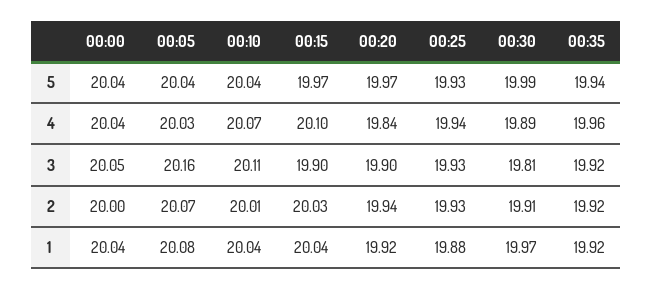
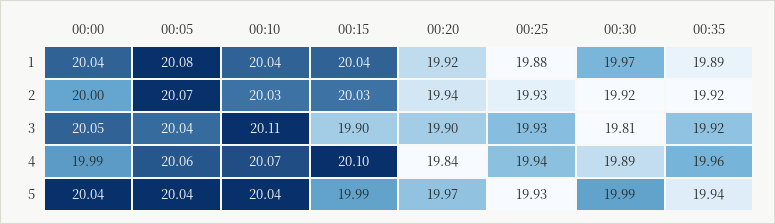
00:15, 5: 19.97 -> 19.99
00:00, 4: 20.04 -> 19.99
00:05, 4: 20.03 -> 20.06
00:05, 3: 20.16 -> 20.04
00:10, 2: 20.01 -> 20.03
00:30, 2: 19.91 -> 19.92
00:35, 1: 19.92 -> 19.89

